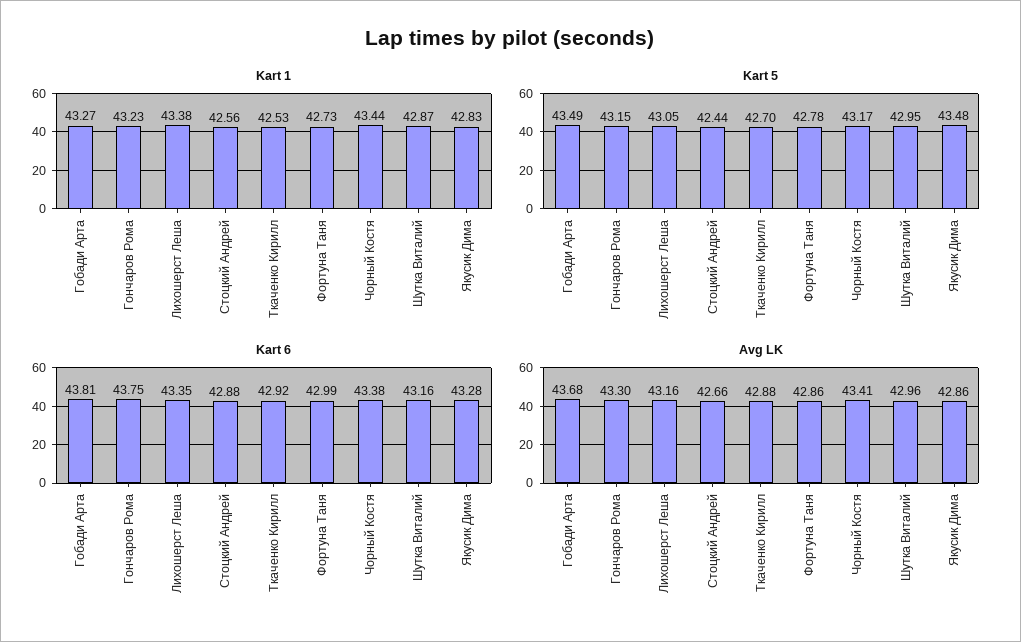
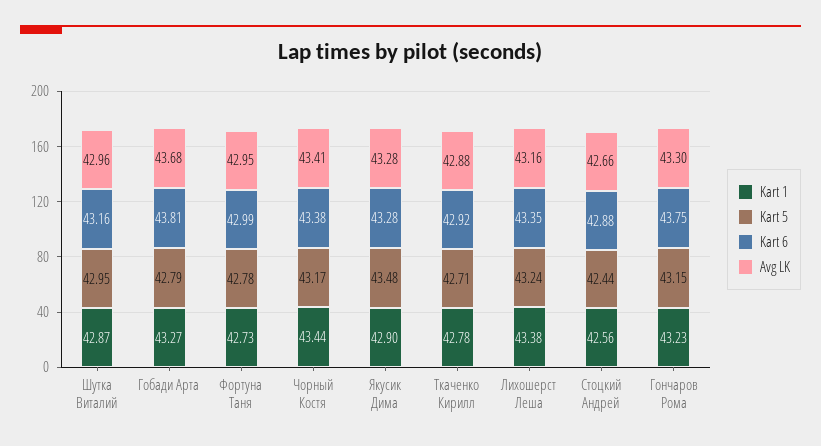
Kart 1, Ткаченко Кирилл: 42.53 -> 42.78
Kart 1, Якусик Дима: 42.83 -> 42.9
Kart 5, Гобади Арта: 43.49 -> 42.79
Kart 5, Лихошерст Леша: 43.05 -> 43.24
Kart 5, Ткаченко Кирилл: 42.7 -> 42.71
Avg LK, Фортуна Таня: 42.86 -> 42.95
Avg LK, Якусик Дима: 42.86 -> 43.28

